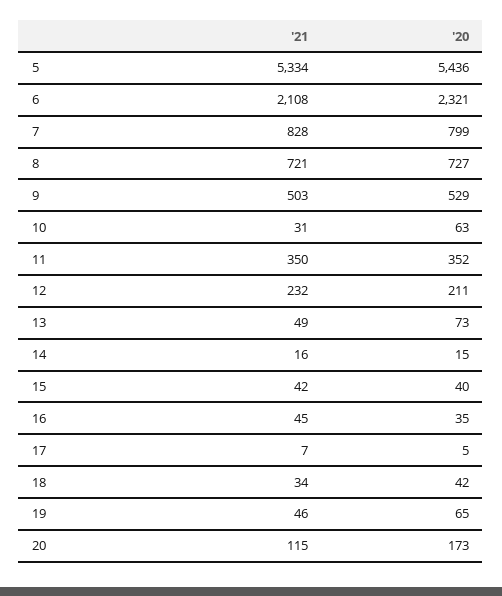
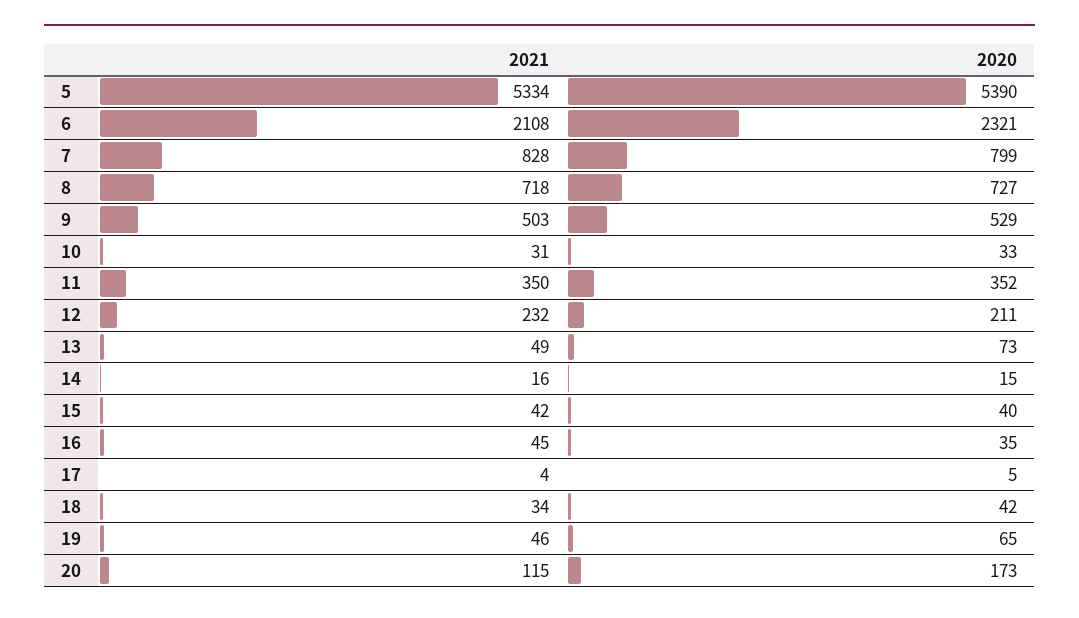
'20, 5: 5436 -> 5390
'21, 8: 721 -> 718
'20, 10: 63 -> 33
'21, 17: 7 -> 4

